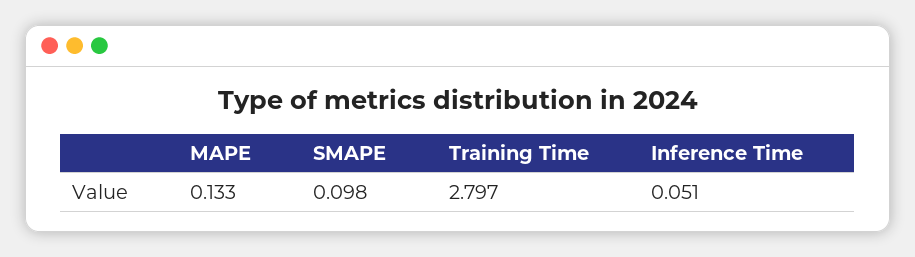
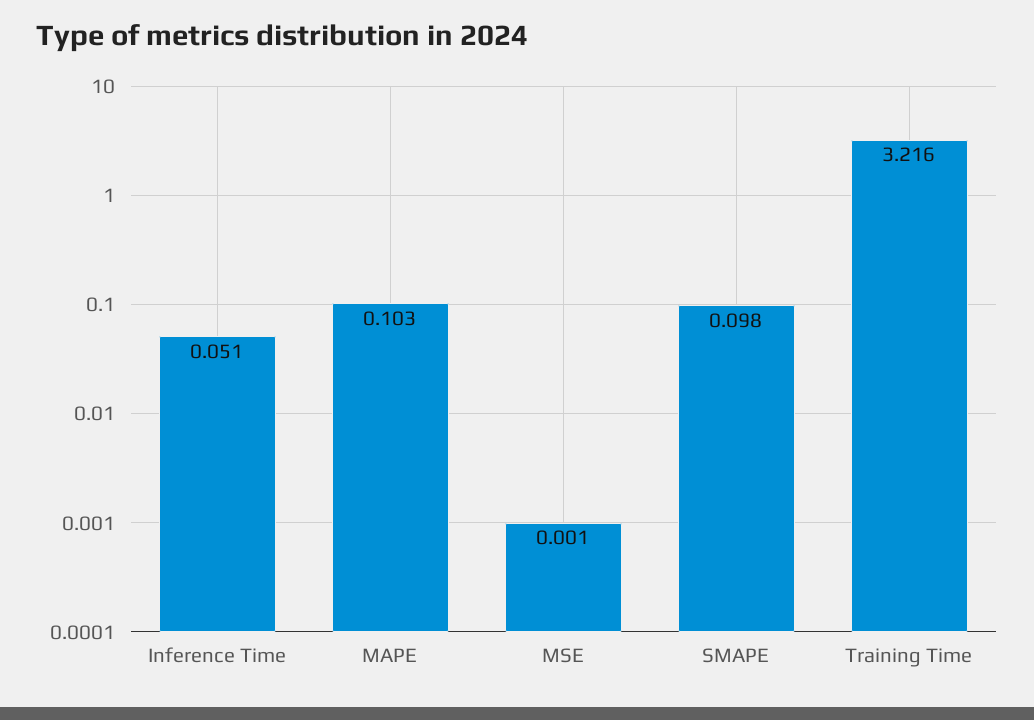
MAPE: 0.133 -> 0.103
Training Time: 2.797 -> 3.216
MSE: none -> 0.001

